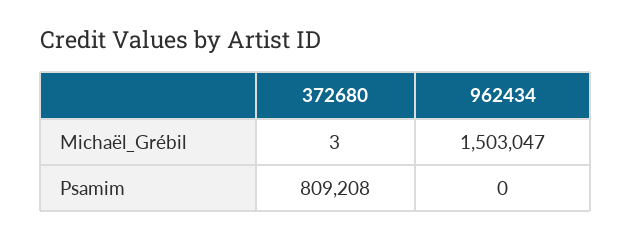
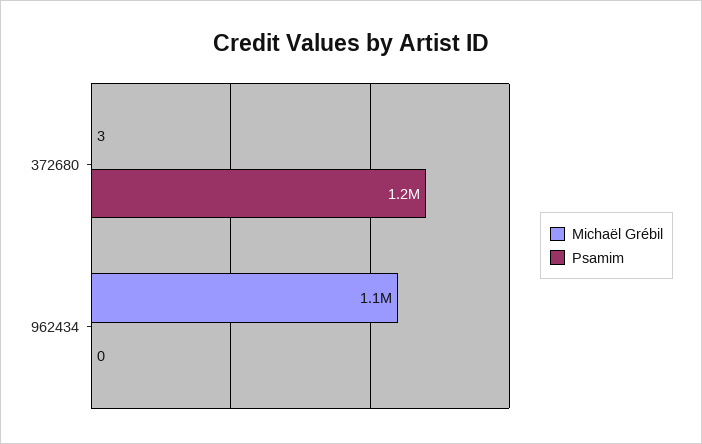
Michaël_Grébil, 962434: 1503047 -> 1100000
Psamim, 372680: 809208 -> 1200000

